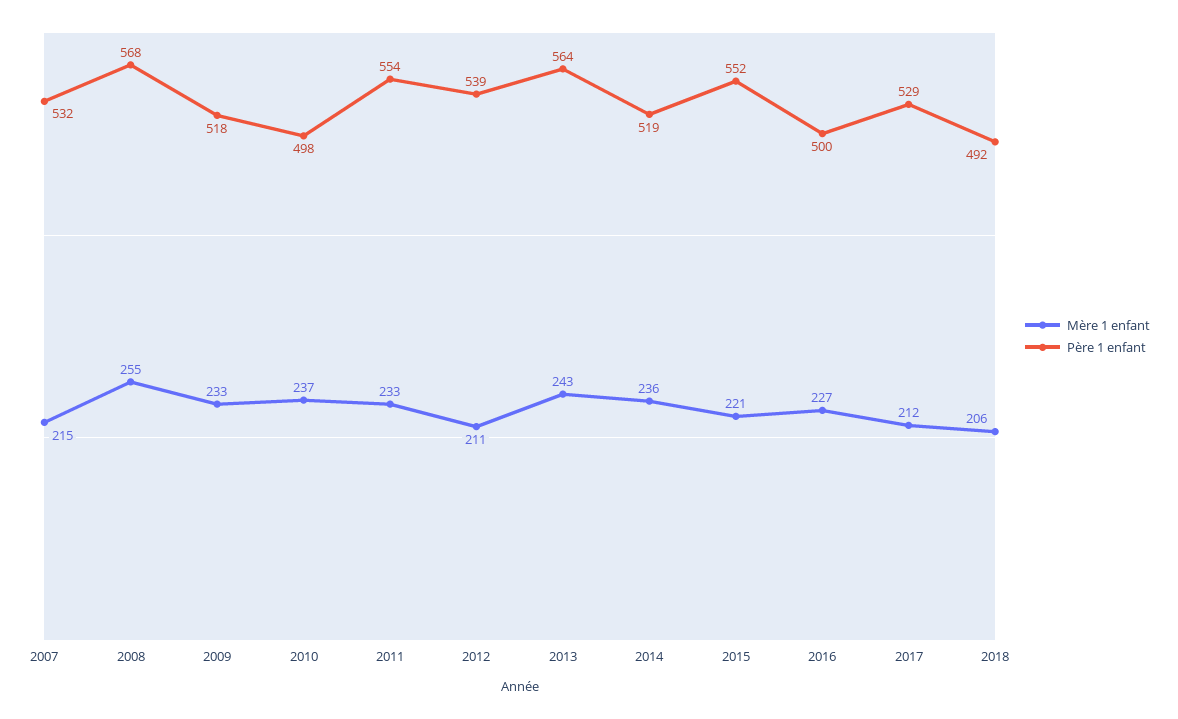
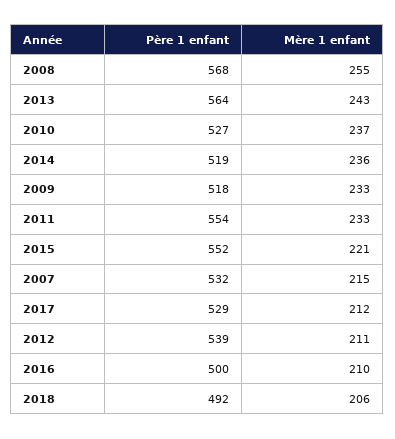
Père 1 enfant, 2010: 498 -> 527
Mère 1 enfant, 2016: 227 -> 210

